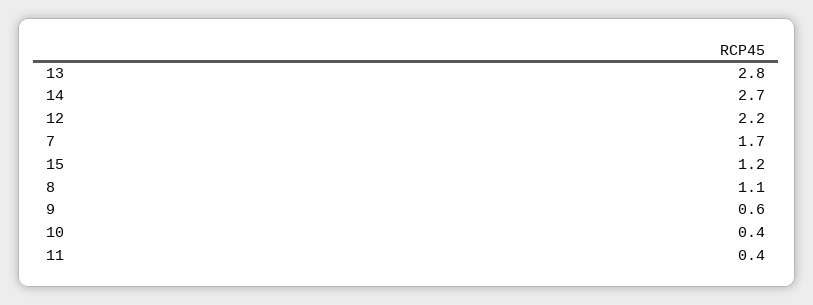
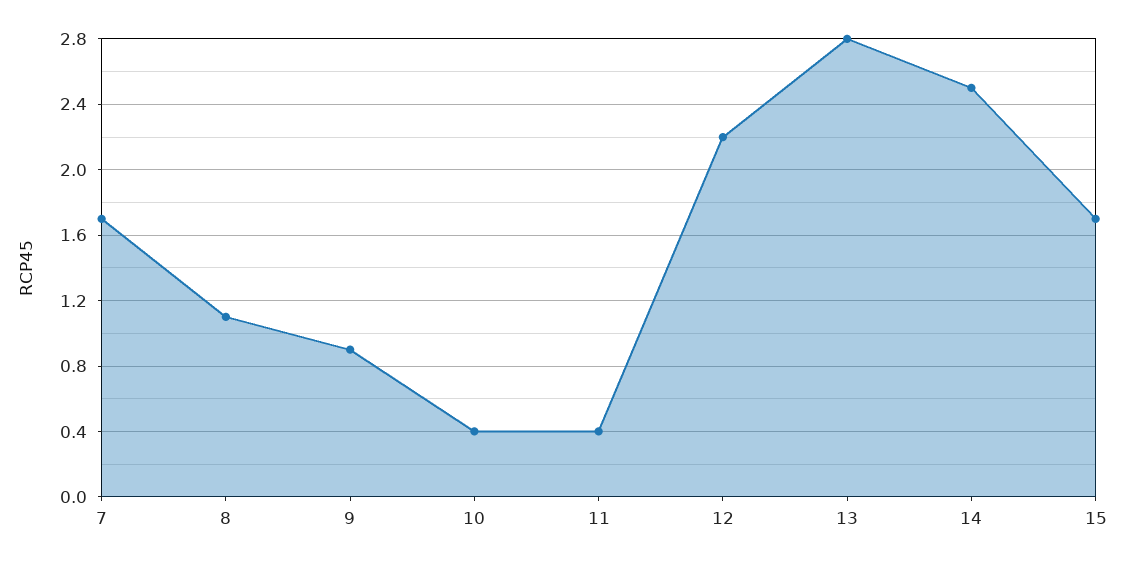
14: 2.7 -> 2.5
15: 1.2 -> 1.7
9: 0.6 -> 0.9

